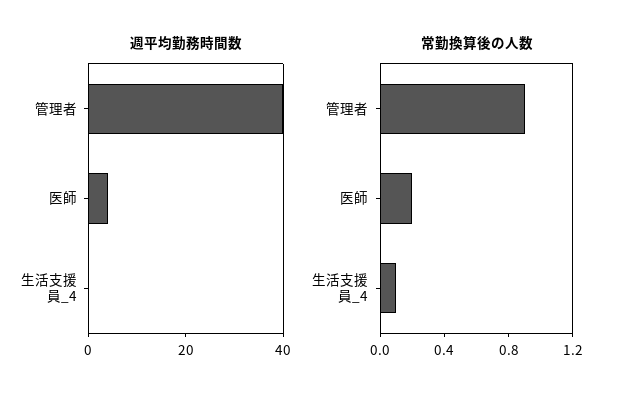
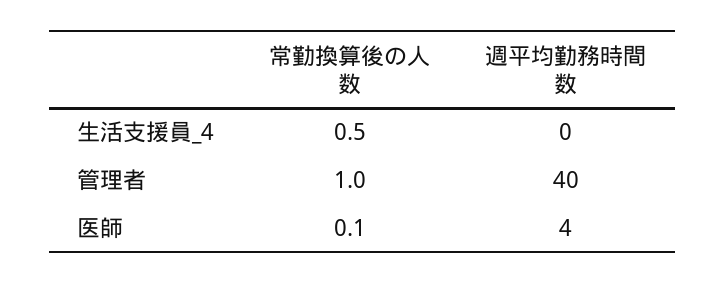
常勤換算後の人数, 管理者: 0.9 -> 1
常勤換算後の人数, 医師: 0.2 -> 0.1
常勤換算後の人数, 生活支援員_4: 0.1 -> 0.5

